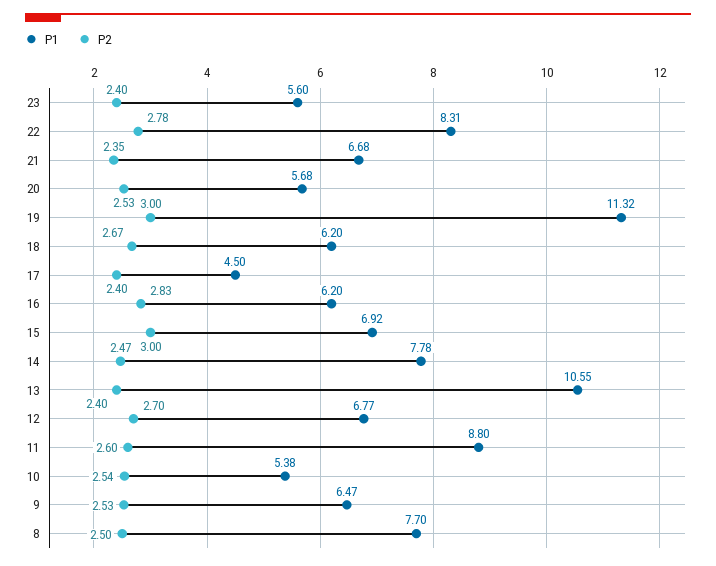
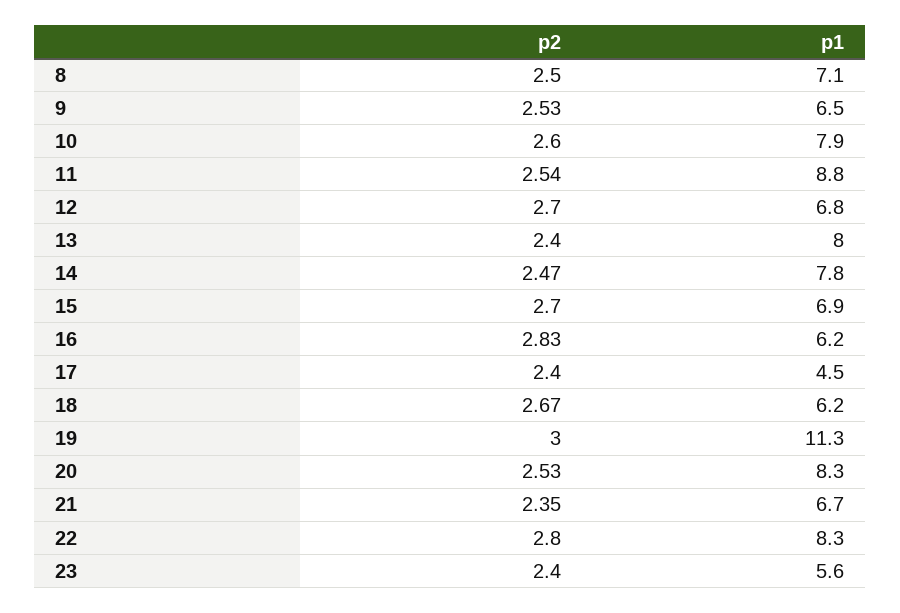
P2, 22: 2.78 -> 2.8
P1, 20: 5.68 -> 8.3
P2, 15: 3 -> 2.7
P1, 13: 10.55 -> 8
P2, 11: 2.6 -> 2.54
P1, 10: 5.38 -> 7.9
P2, 10: 2.54 -> 2.6
P1, 8: 7.7 -> 7.1

